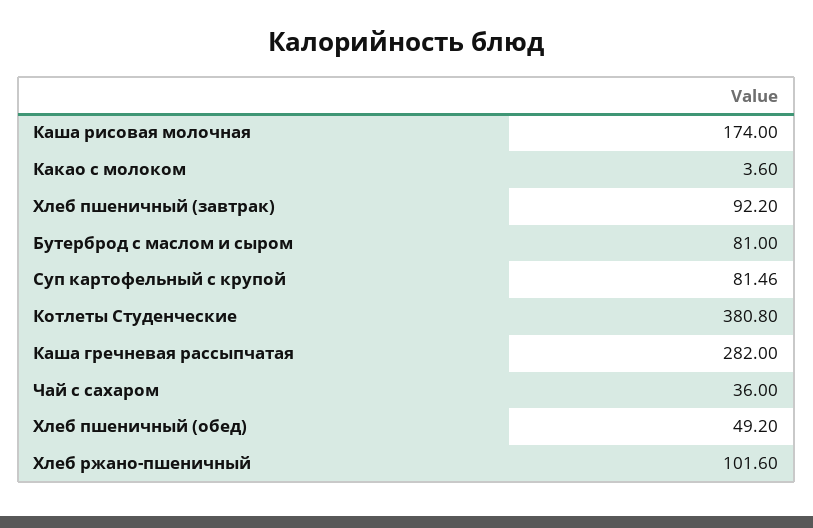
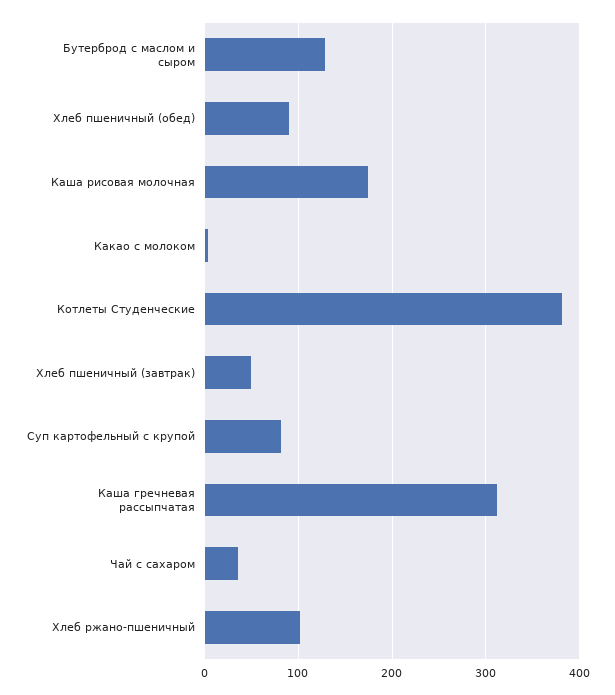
Хлеб пшеничный (завтрак): 92.2 -> 50
Бутерброд с маслом и сыром: 81 -> 130
Каша гречневая рассыпчатая: 282 -> 310
Хлеб пшеничный (обед): 49.2 -> 90

